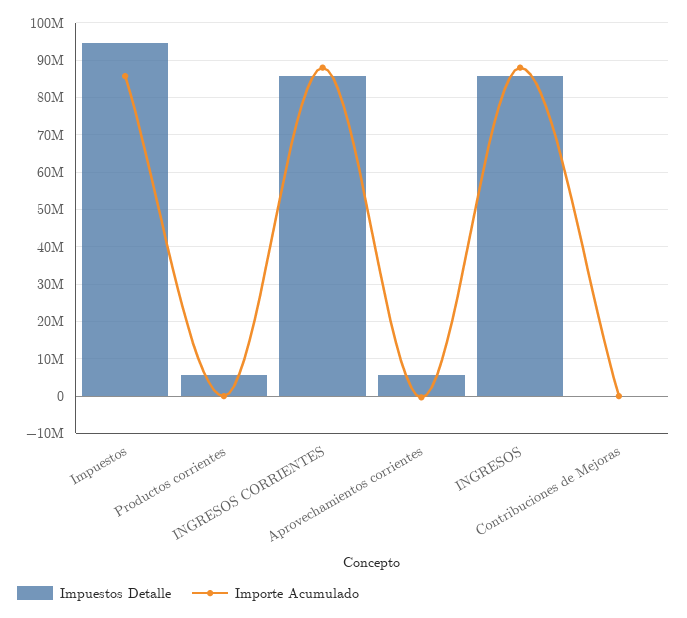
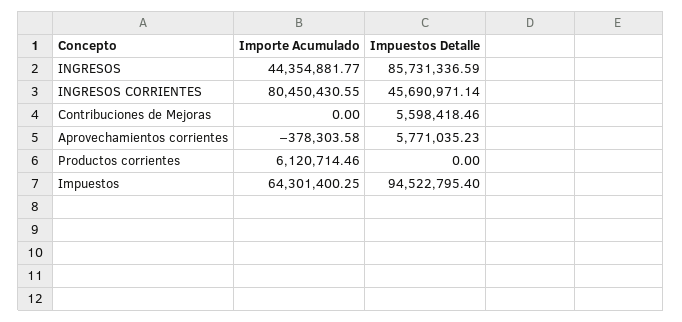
Importe Acumulado, Impuestos: 86000000 -> 64301400.25
Impuestos Detalle, Productos corrientes: 6000000 -> 0
Importe Acumulado, Productos corrientes: 0 -> 6120714.46
Impuestos Detalle, INGRESOS CORRIENTES: 86000000 -> 45690971.14
Importe Acumulado, INGRESOS CORRIENTES: 88000000 -> 80450430.55
Importe Acumulado, INGRESOS: 88000000 -> 44354881.77
Impuestos Detalle, Contribuciones de Mejoras: 0 -> 5598418.46

